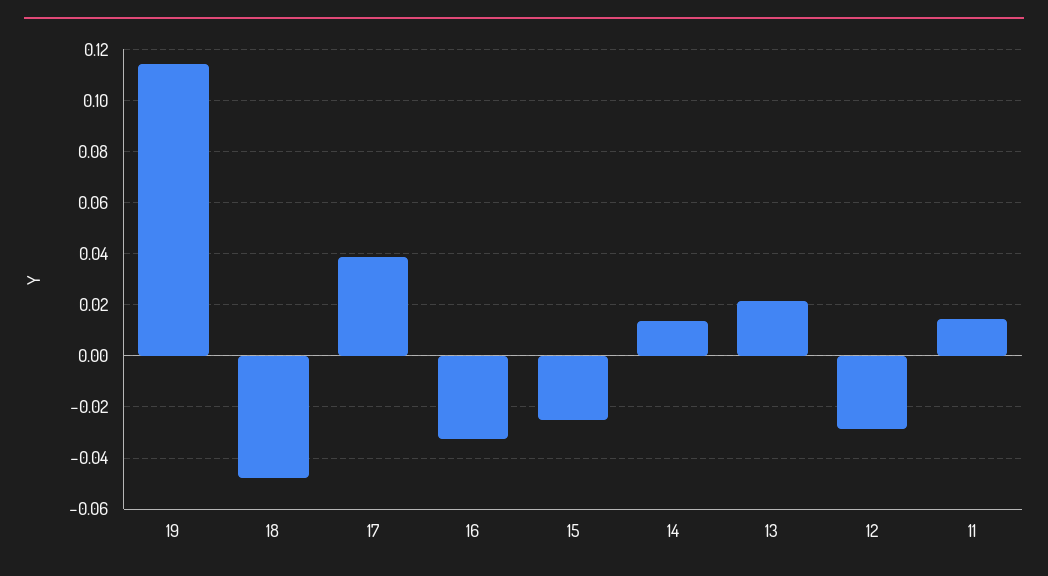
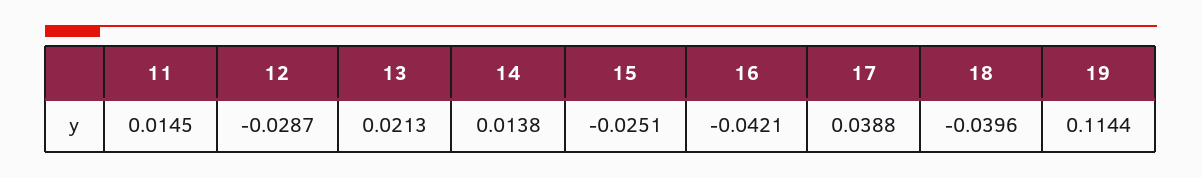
18: -0.0475 -> -0.0396
16: -0.0325 -> -0.0421

